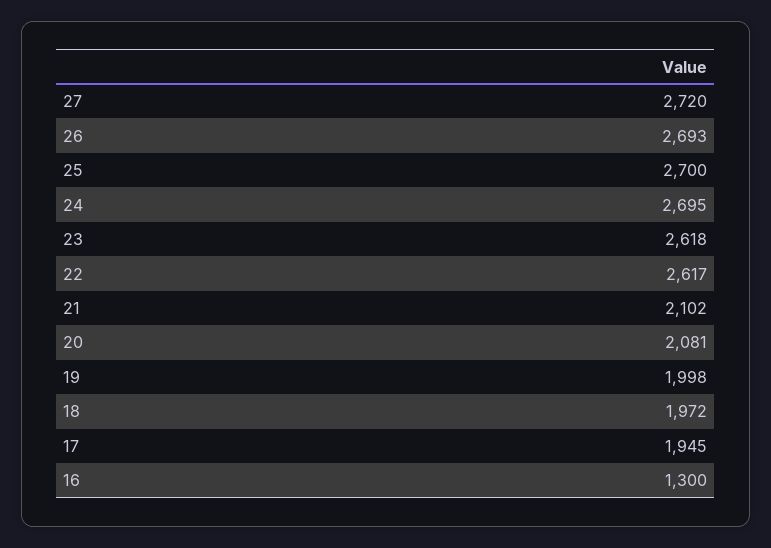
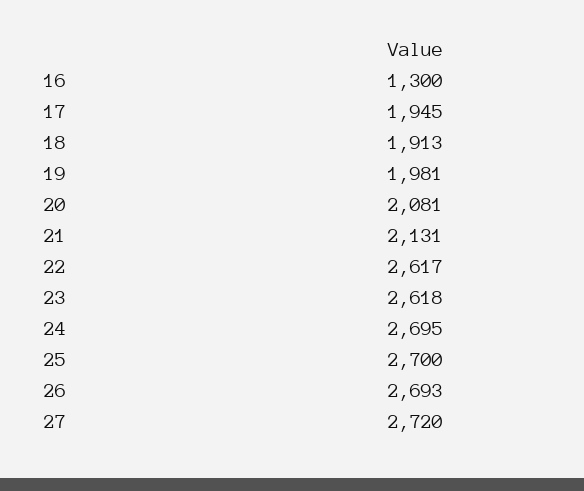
21: 2102 -> 2131
19: 1998 -> 1981
18: 1972 -> 1913

